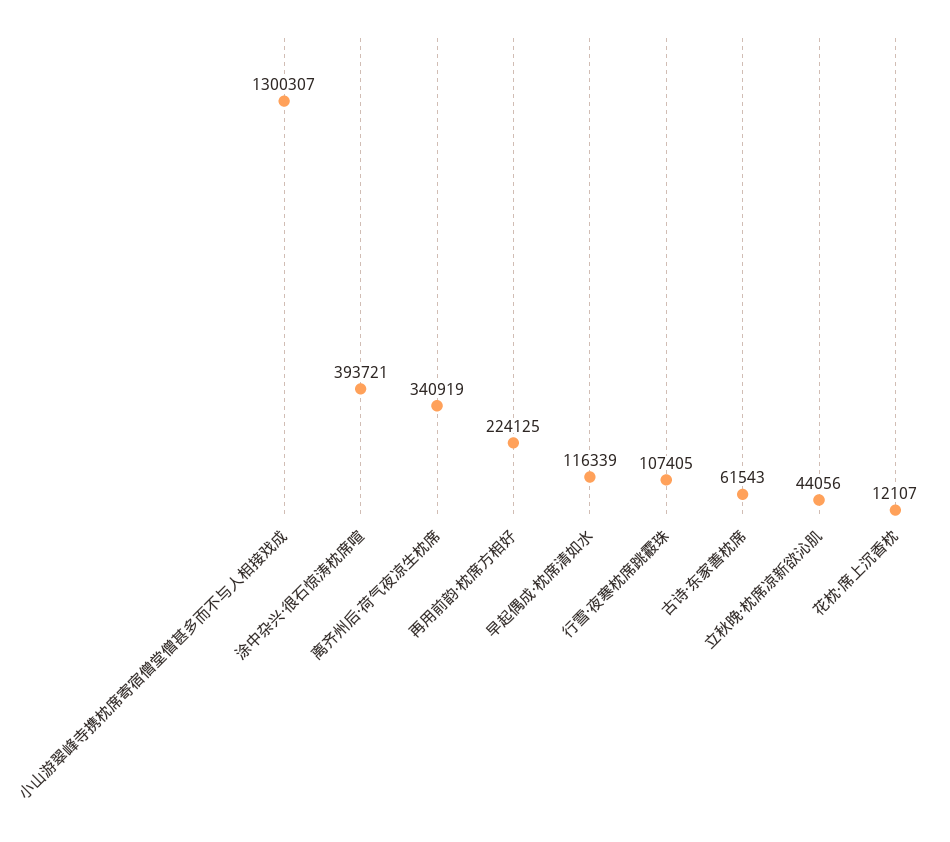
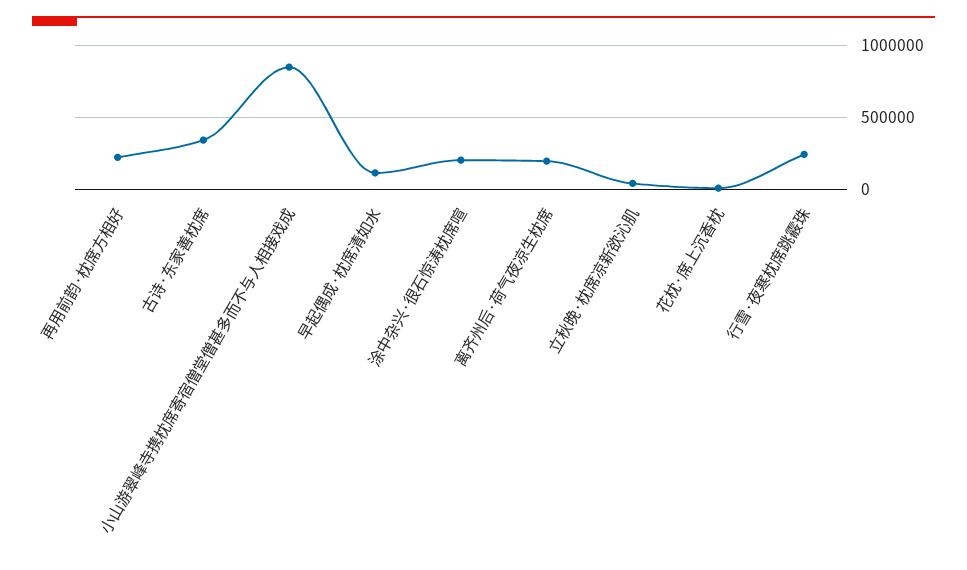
小山游翠峰寺携枕席寄宿僧堂僧甚多而不与人相接戏成: 1300307 -> 850000
涂中杂兴·很石惊涛枕席喧: 393721 -> 200000
离齐州后·荷气夜凉生枕席: 340919 -> 200000
行雪·夜寒枕席跳霰珠: 107405 -> 250000
古诗·东家善枕席: 61543 -> 350000

